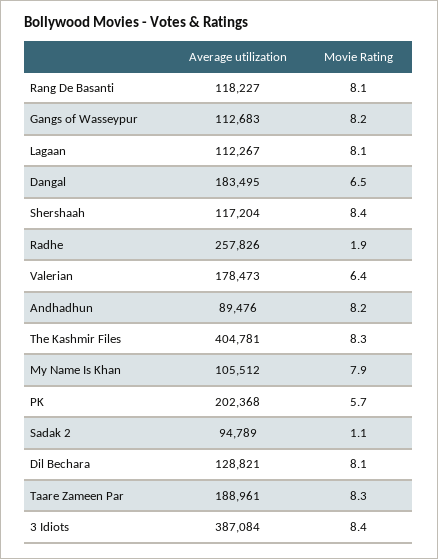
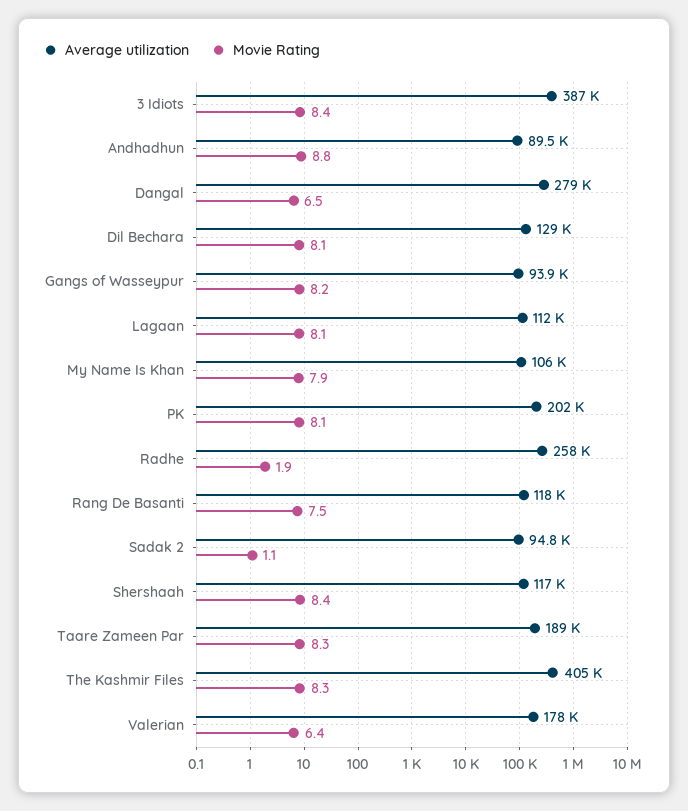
Movie Rating, Rang De Basanti: 8.1 -> 7.5
Average utilization, Gangs of Wasseypur: 112683 -> 93900
Average utilization, Dangal: 183495 -> 279000
Movie Rating, Andhadhun: 8.2 -> 8.8
Movie Rating, PK: 5.7 -> 8.1

